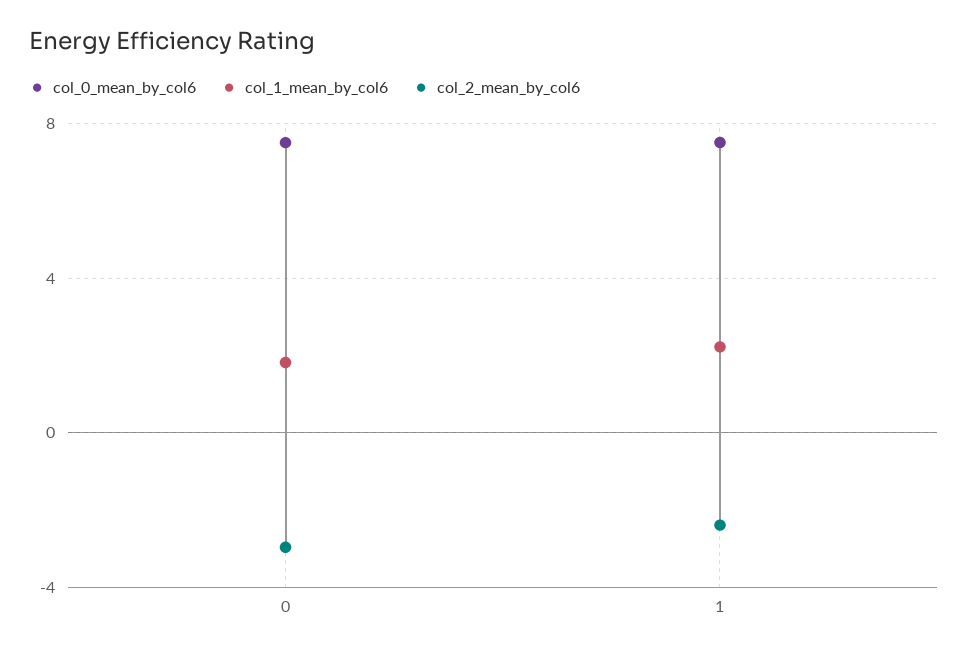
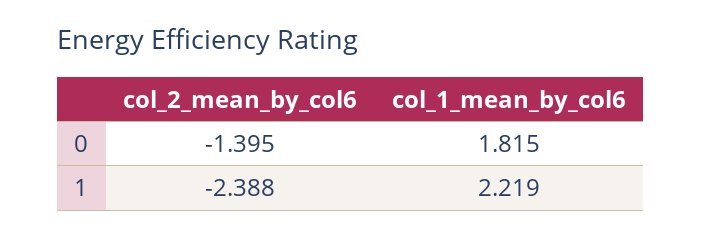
col_0_mean_by_col6, 0: 7.5 -> none
col_2_mean_by_col6, 0: -3 -> -1.395
col_0_mean_by_col6, 1: 7.5 -> none

